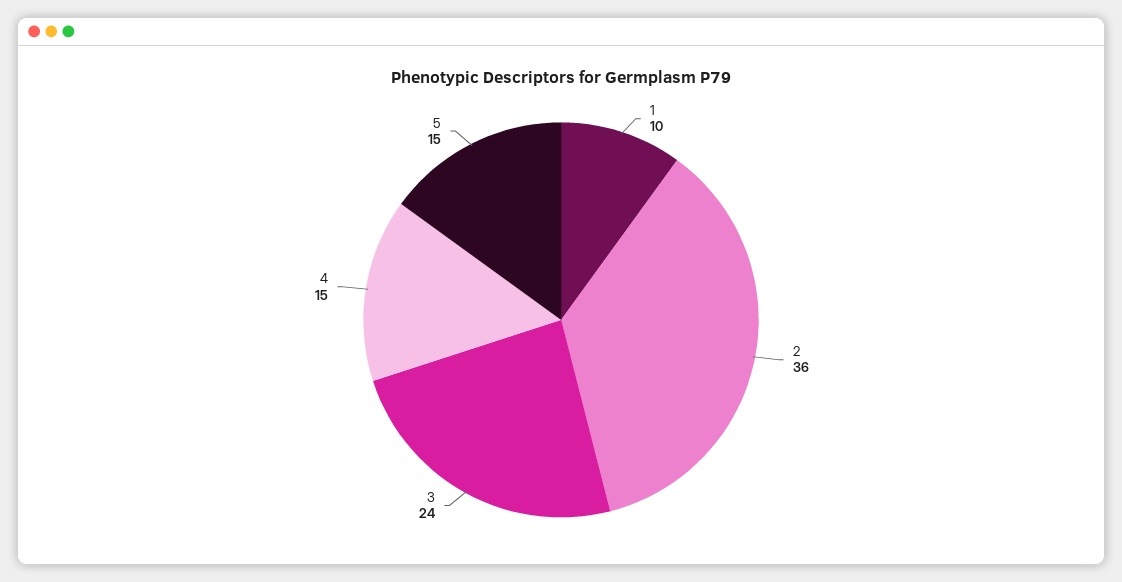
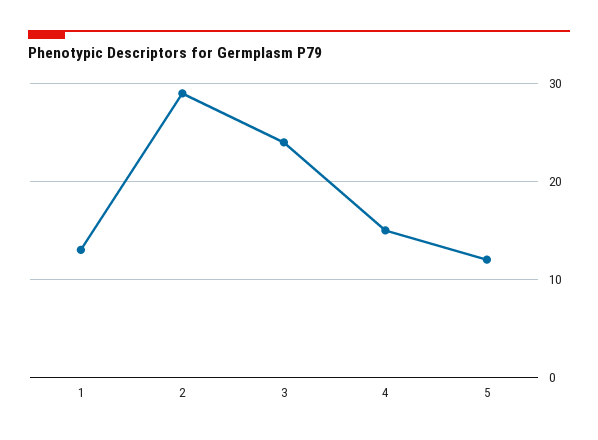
1: 10 -> 13
2: 36 -> 29
5: 15 -> 12

